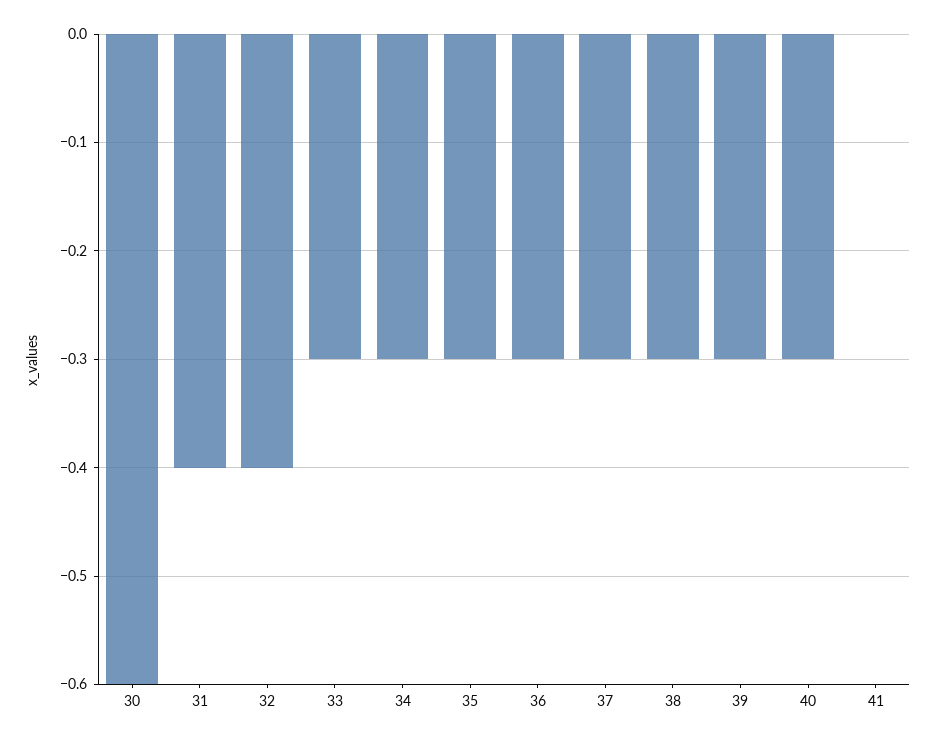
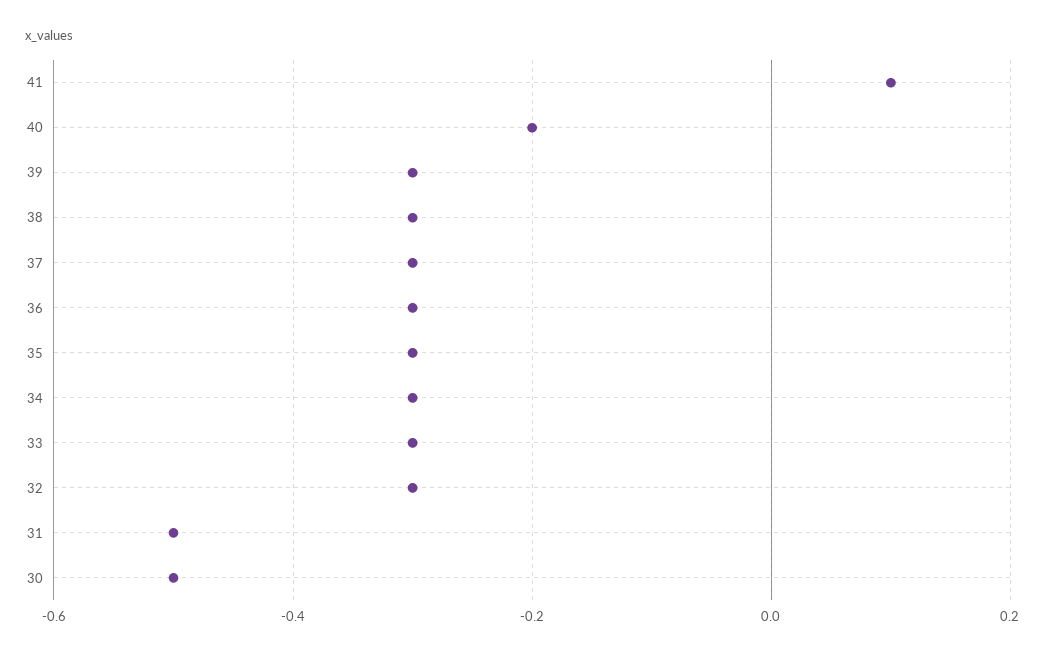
30: -0.6 -> -0.5
31: -0.4 -> -0.5
32: -0.4 -> -0.3
40: -0.3 -> -0.2
41: 0 -> 0.1

